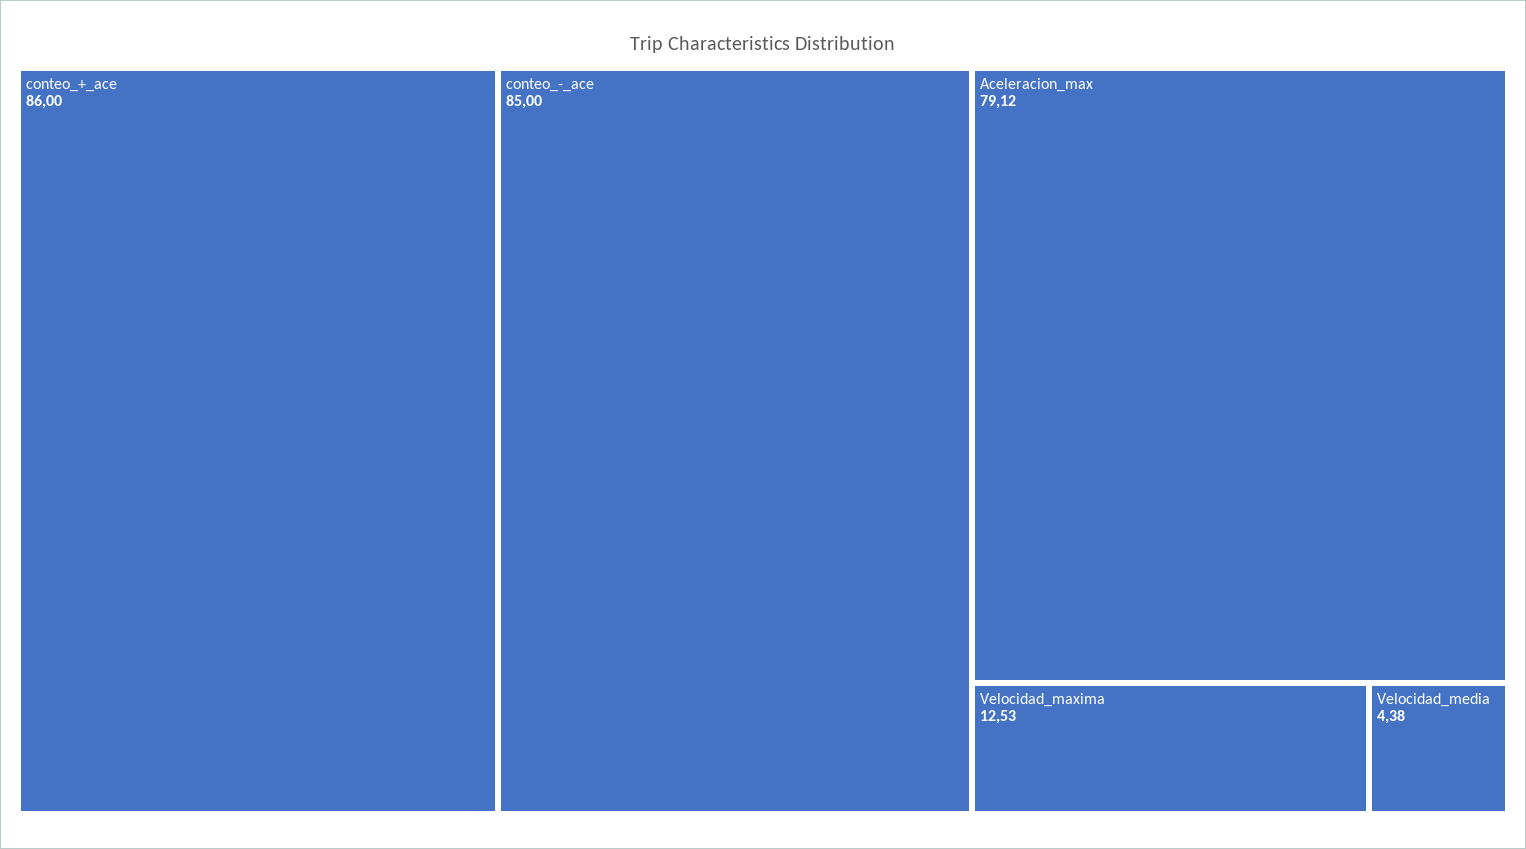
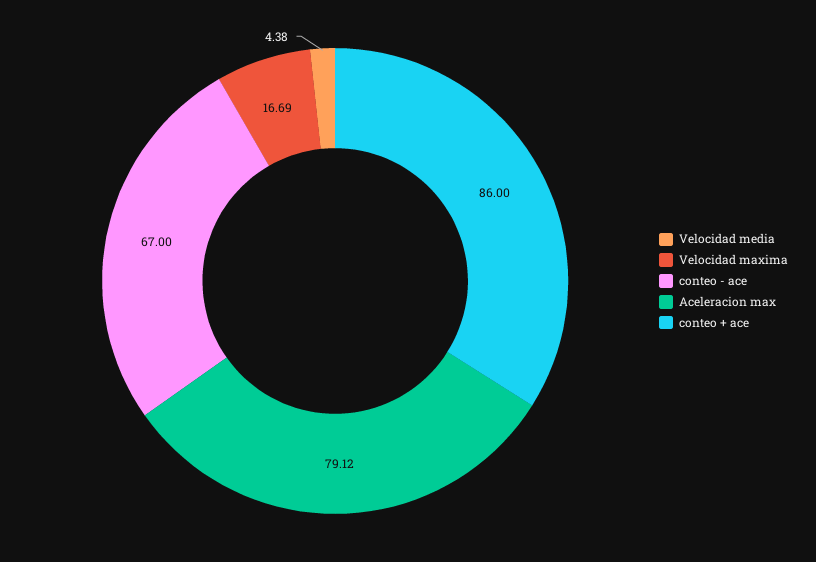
conteo_-_ace: 85 -> 67
Velocidad_maxima: 12.53 -> 16.69

